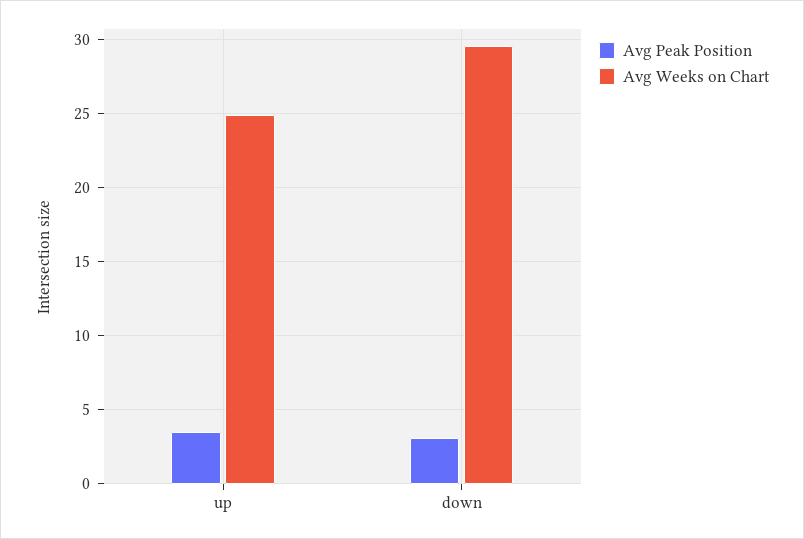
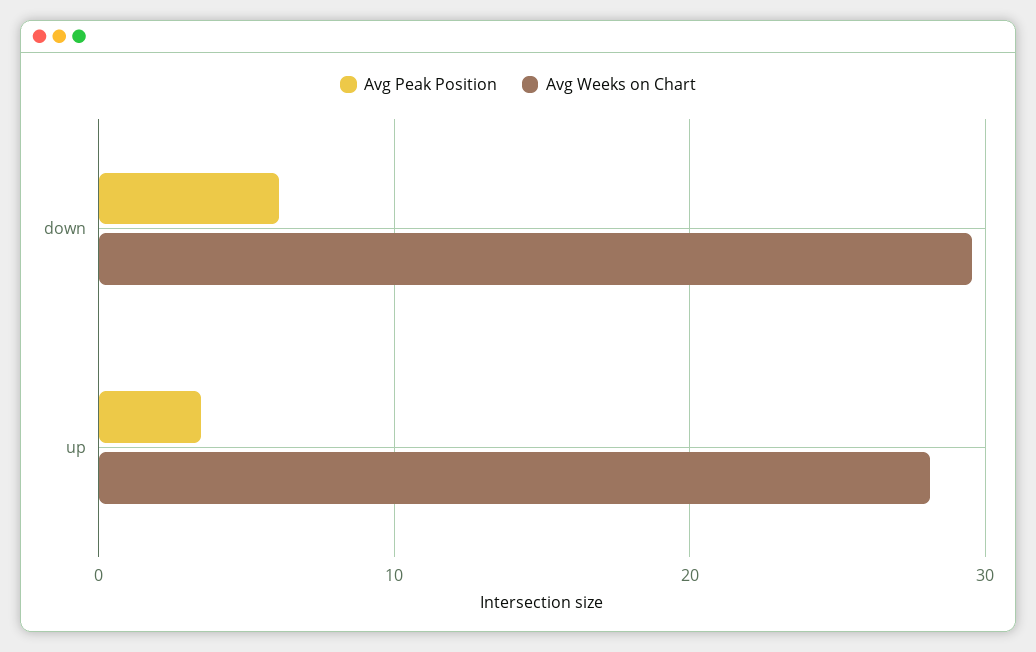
Avg Weeks on Chart, up: 25 -> 28
Avg Peak Position, down: 3 -> 6

